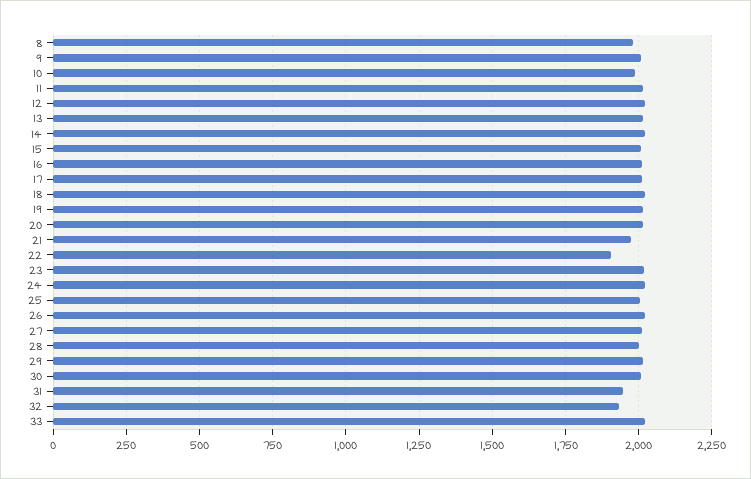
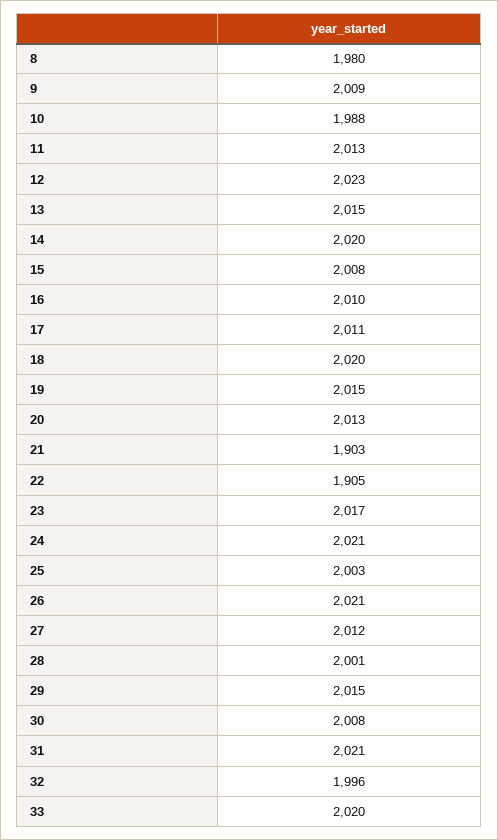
21: 1975 -> 1903
31: 1950 -> 2021
32: 1925 -> 1996

